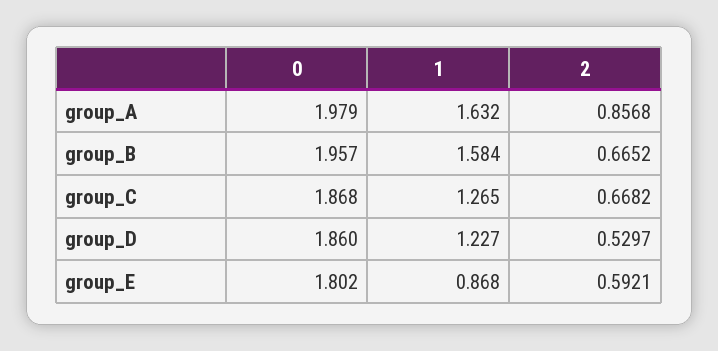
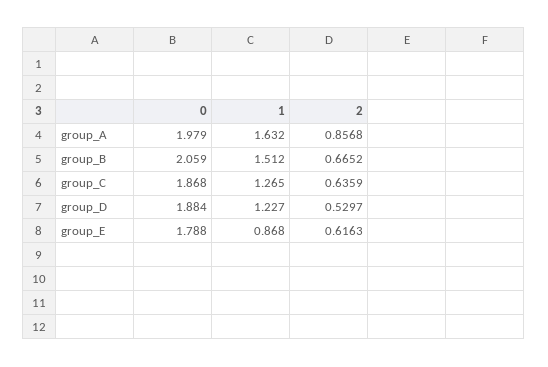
0, group_B: 1.957 -> 2.059
1, group_B: 1.584 -> 1.512
2, group_C: 0.6682 -> 0.6359
0, group_D: 1.86 -> 1.884
0, group_E: 1.802 -> 1.788
2, group_E: 0.5921 -> 0.6163

